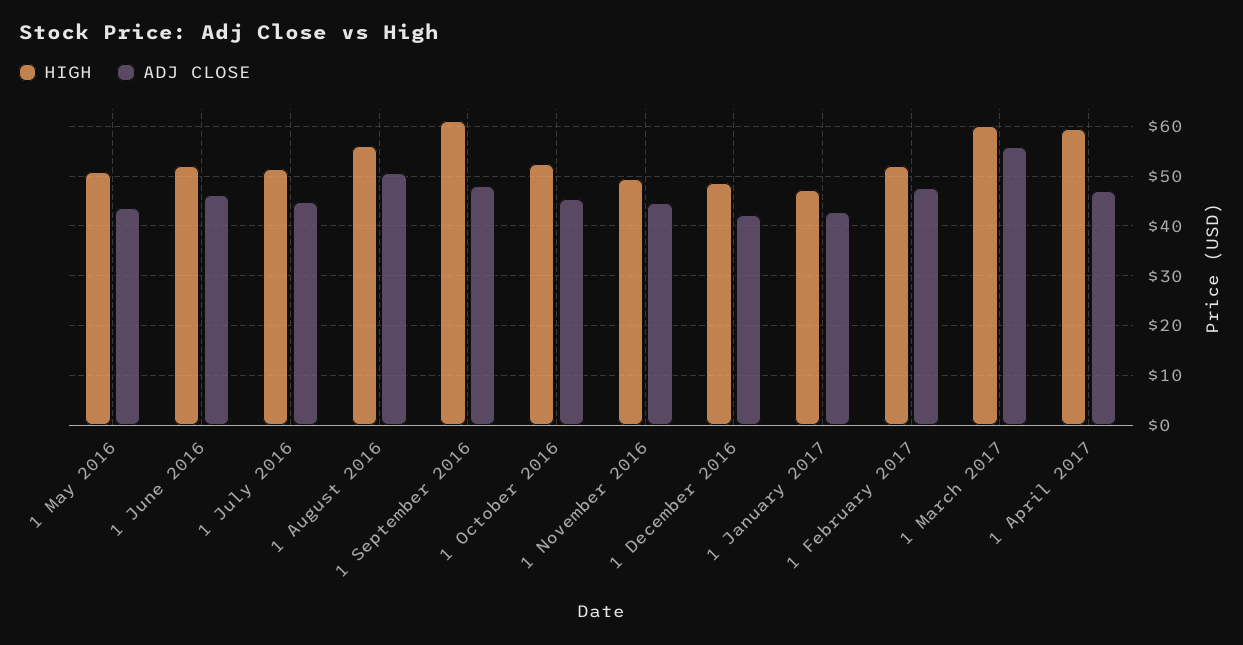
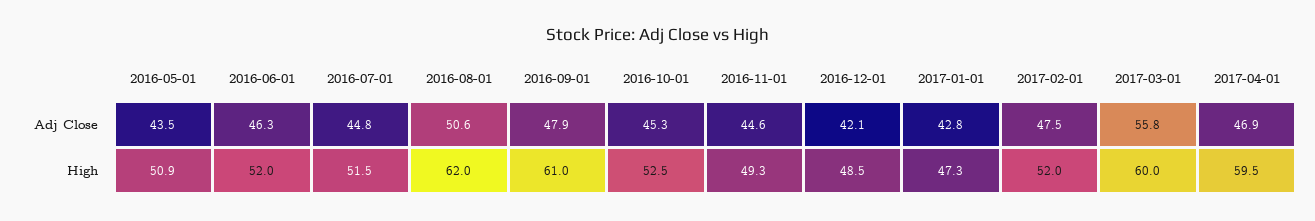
HIGH, 1 August 2016: 56 -> 62

